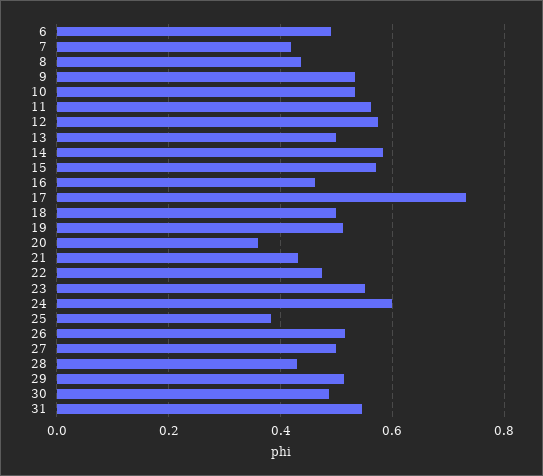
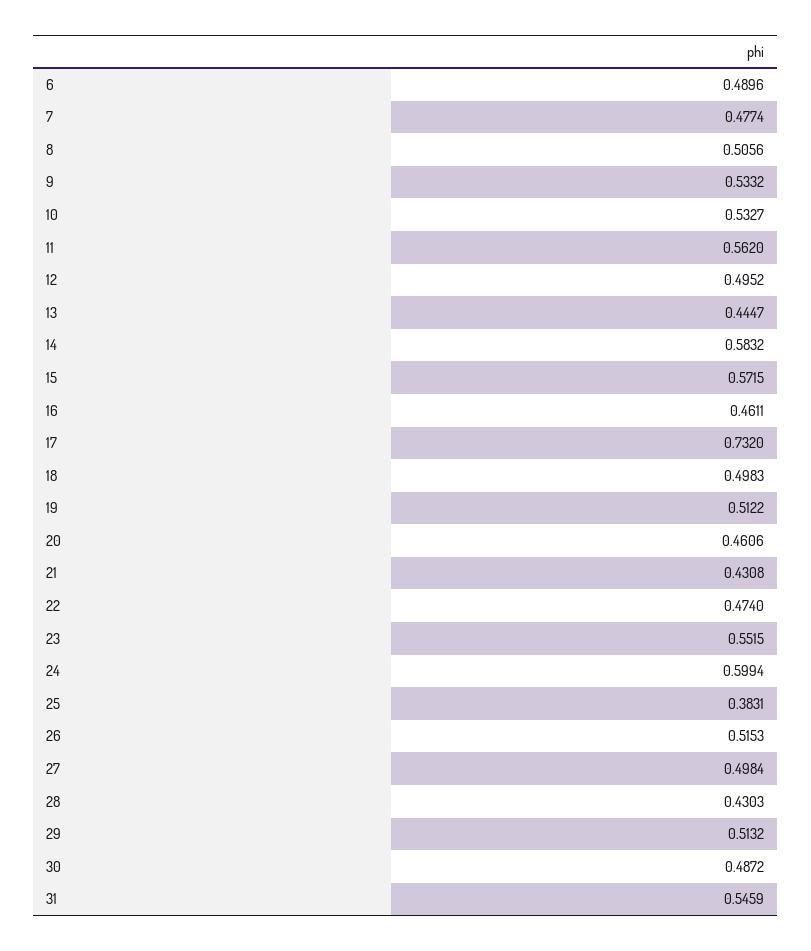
7: 0.42 -> 0.4774
8: 0.44 -> 0.5056
12: 0.58 -> 0.4952
13: 0.5 -> 0.4447
20: 0.36 -> 0.4606

